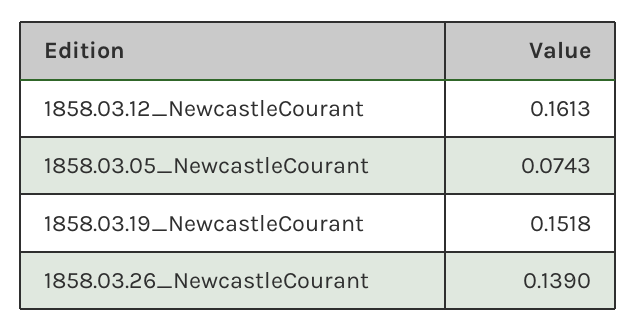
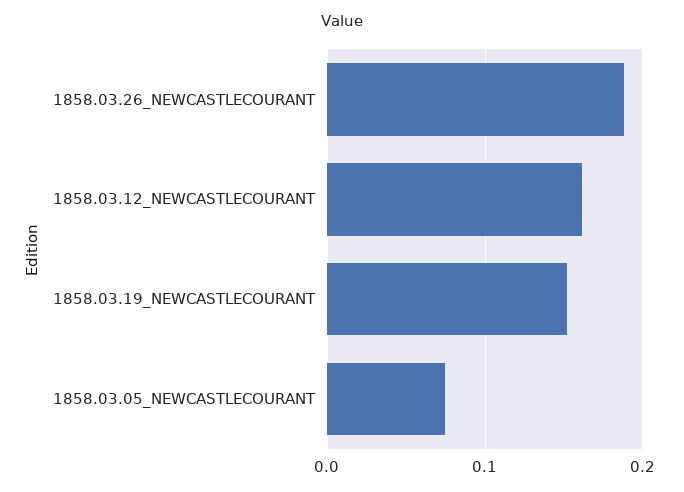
1858.03.26_NewcastleCourant: 0.139 -> 0.19

